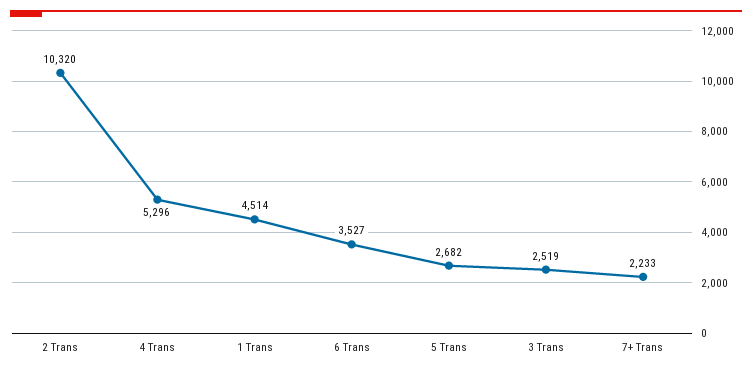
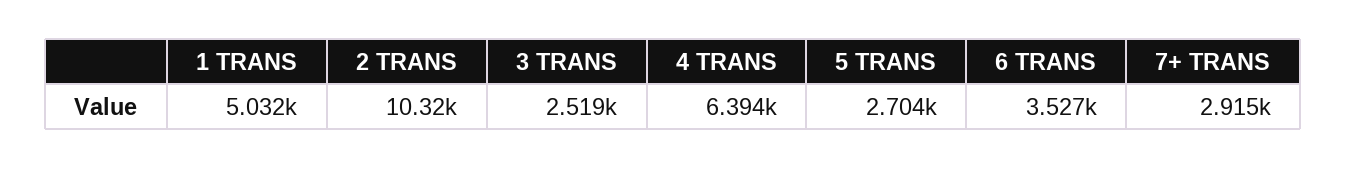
4 Trans: 5296 -> 6394
1 Trans: 4514 -> 5032
5 Trans: 2682 -> 2704
7+ Trans: 2233 -> 2915

